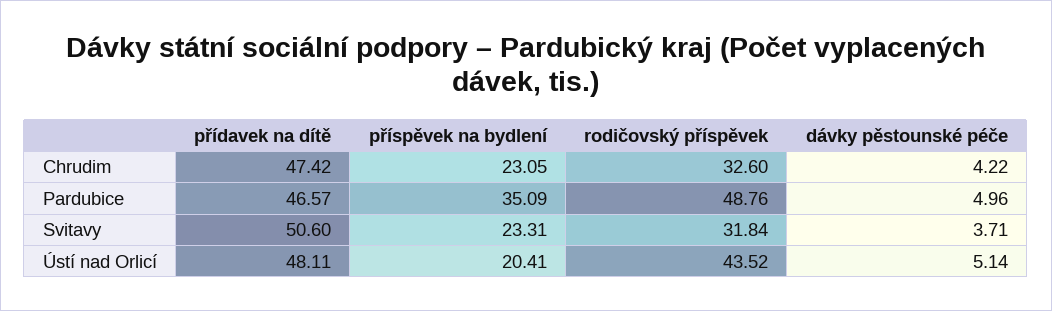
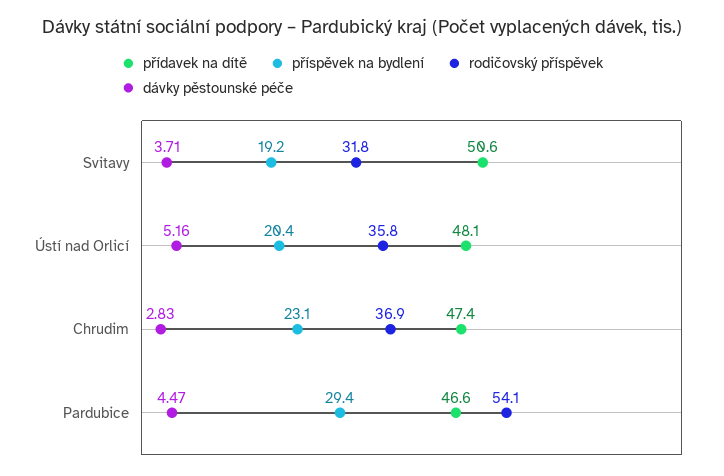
rodičovský příspěvek, Chrudim: 32.6 -> 36.9
dávky pěstounské péče, Chrudim: 4.22 -> 2.83
příspěvek na bydlení, Pardubice: 35.09 -> 29.4
rodičovský příspěvek, Pardubice: 48.76 -> 54.1
dávky pěstounské péče, Pardubice: 4.96 -> 4.47
příspěvek na bydlení, Svitavy: 23.31 -> 19.2
rodičovský příspěvek, Ústí nad Orlicí: 43.52 -> 35.8
dávky pěstounské péče, Ústí nad Orlicí: 5.14 -> 5.16

